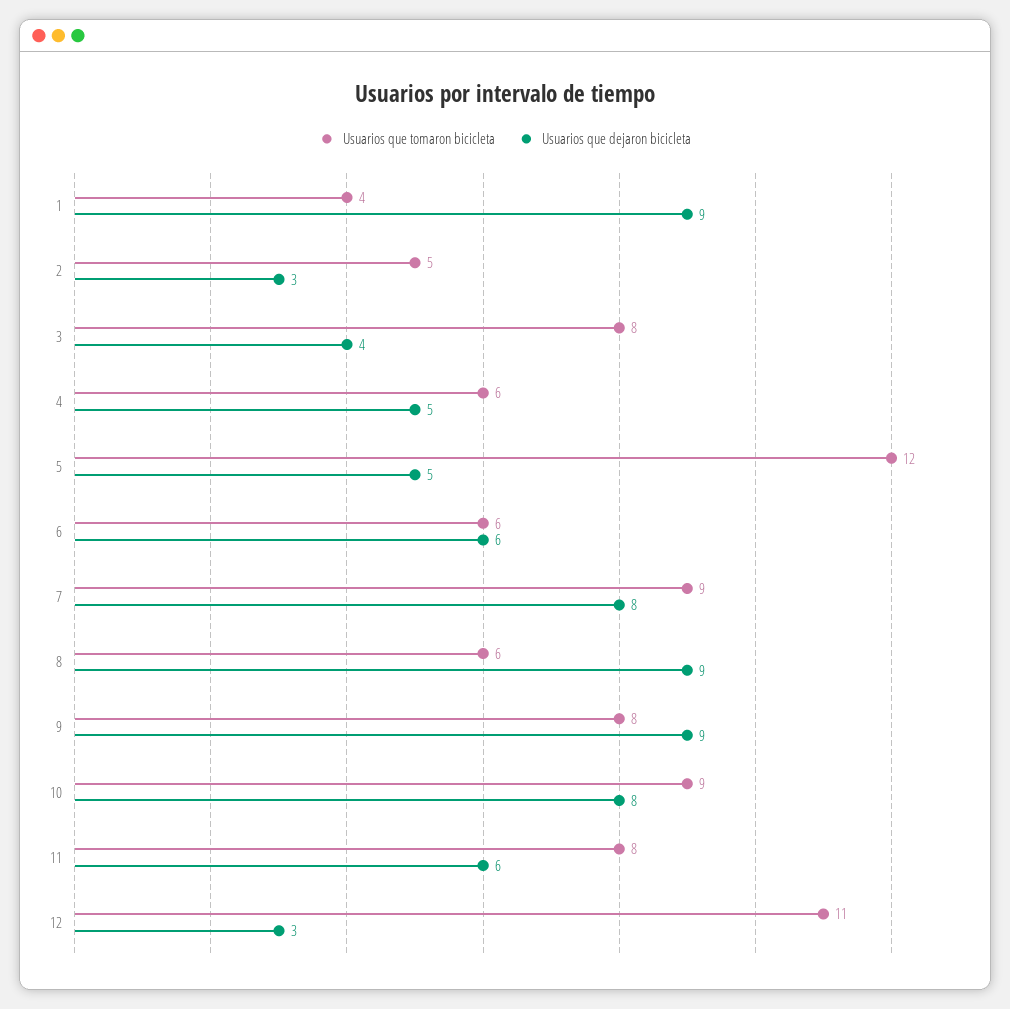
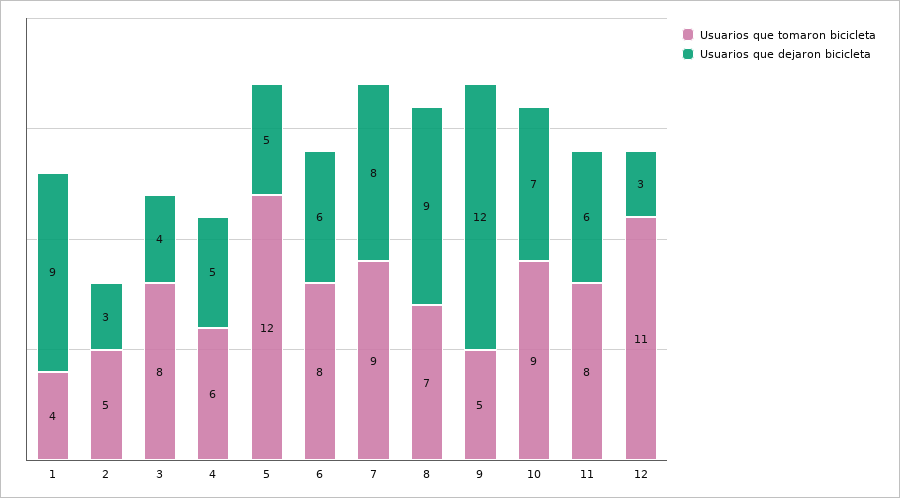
Usuarios que tomaron bicicleta, 6: 6 -> 8
Usuarios que tomaron bicicleta, 8: 6 -> 7
Usuarios que tomaron bicicleta, 9: 8 -> 5
Usuarios que dejaron bicicleta, 9: 9 -> 12
Usuarios que dejaron bicicleta, 10: 8 -> 7

